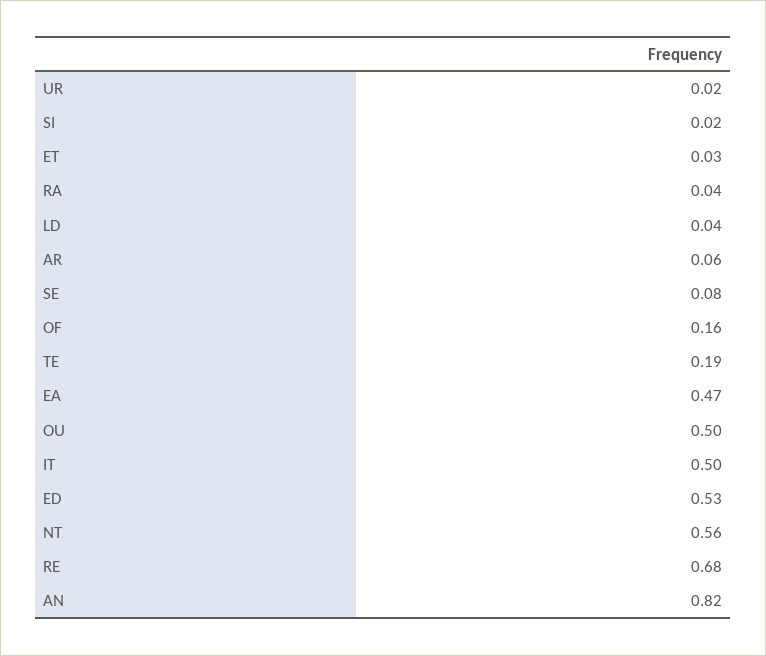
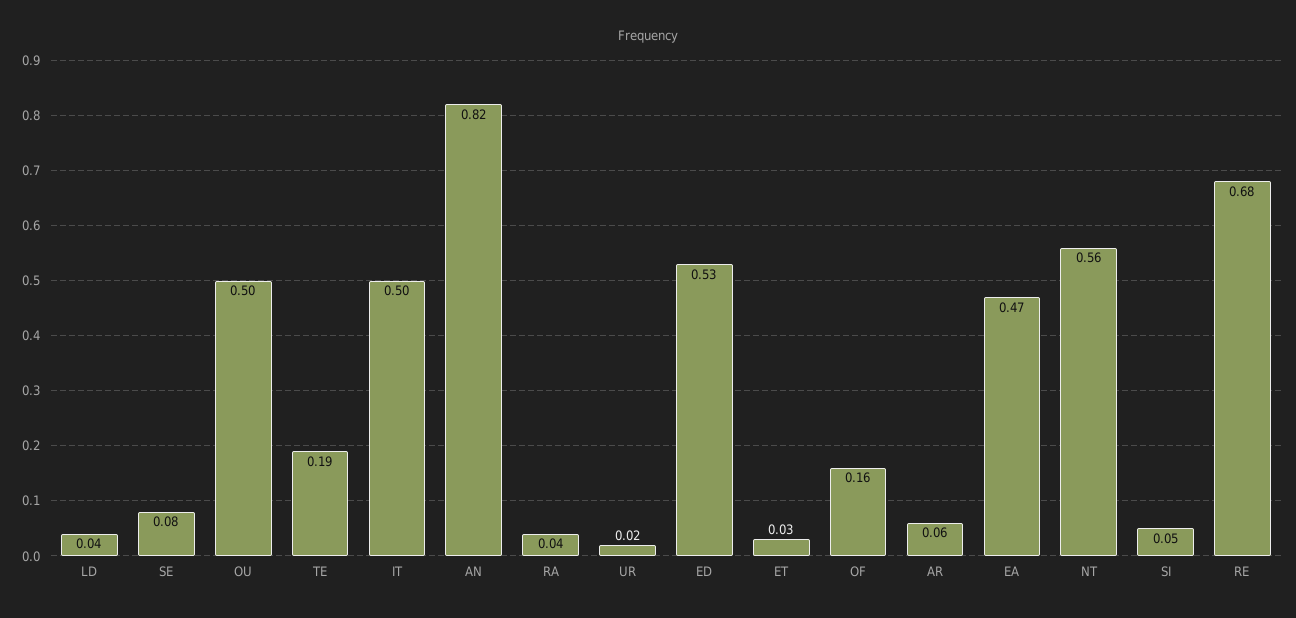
SI: 0.02 -> 0.05

